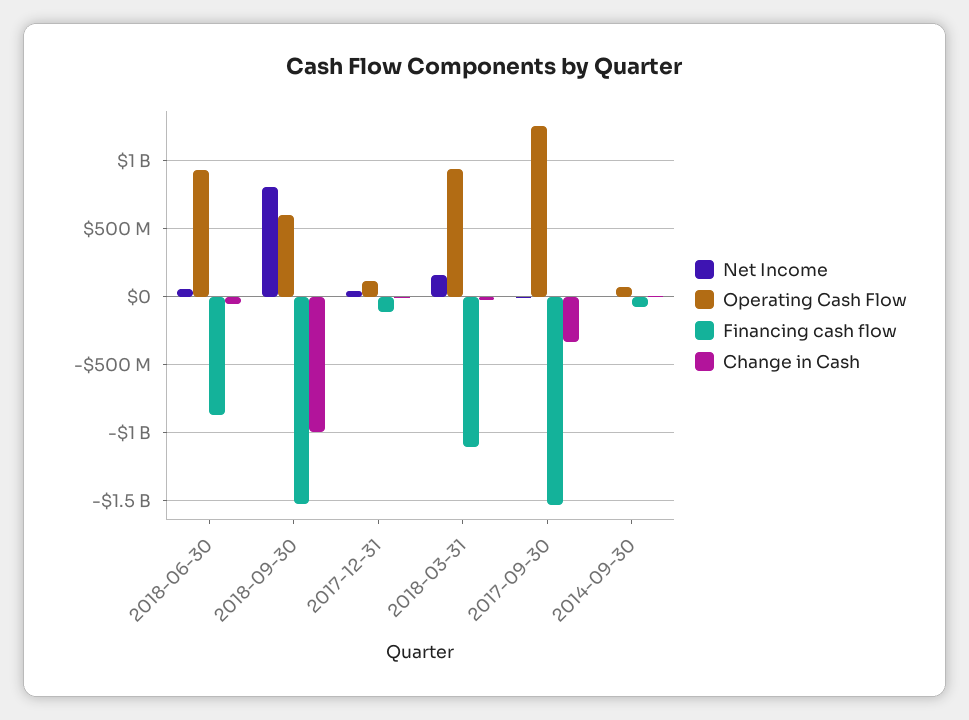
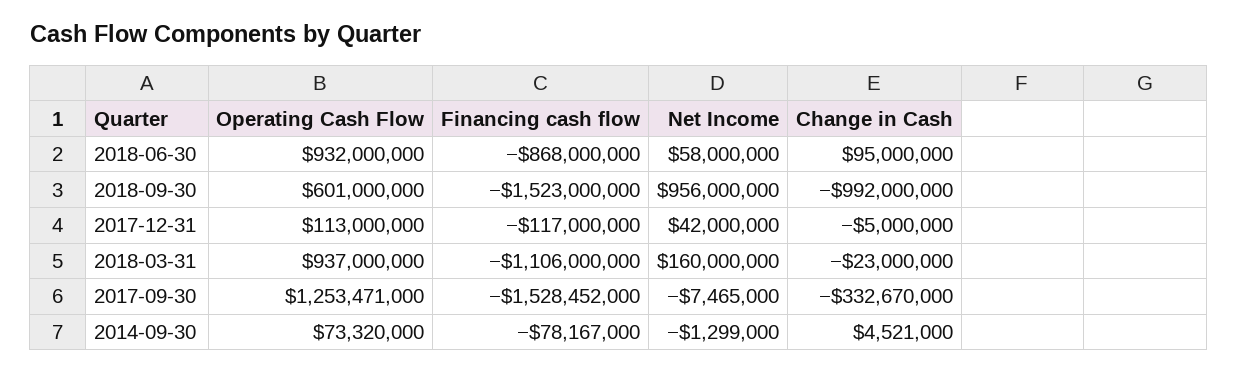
Change in Cash, 2018-06-30: -50000000 -> 95000000
Net Income, 2018-09-30: 800000000 -> 956000000

